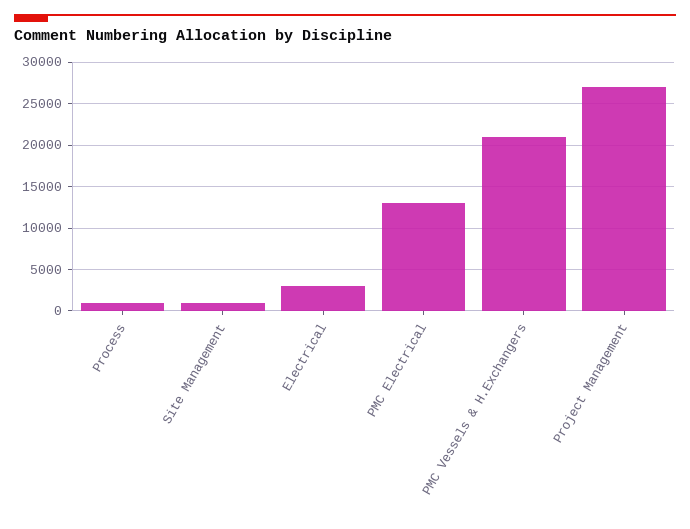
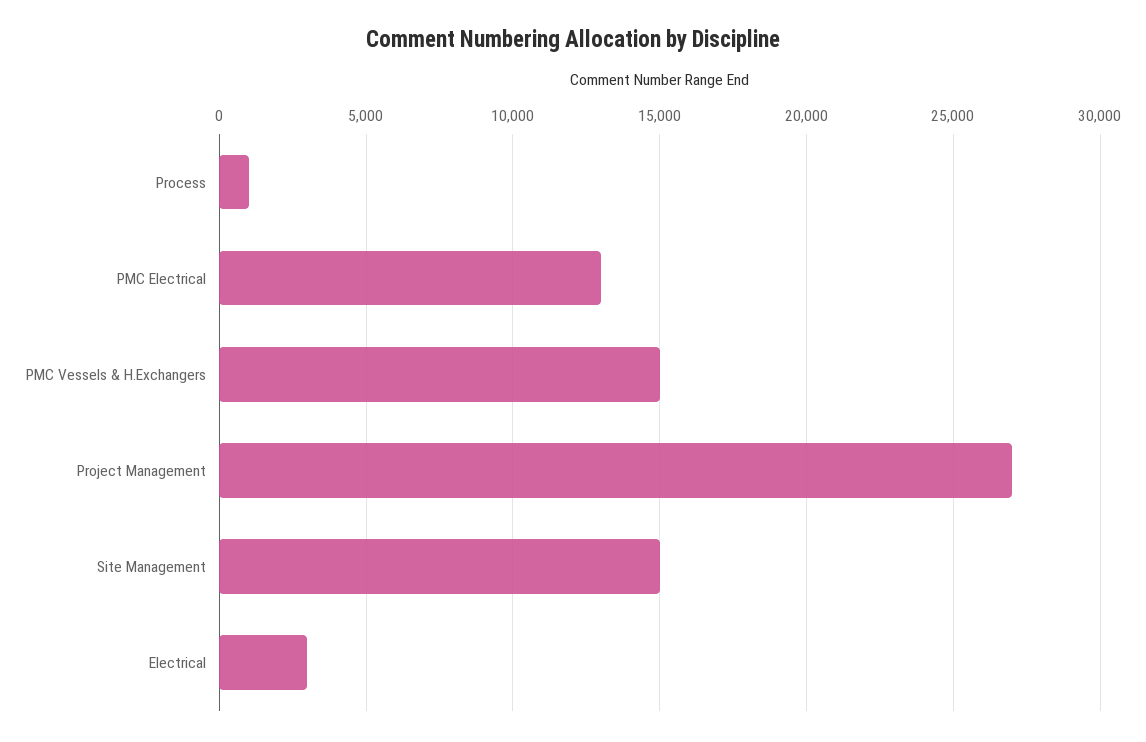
Site Management: 1000 -> 15000
PMC Vessels & H.Exchangers: 21000 -> 15000

